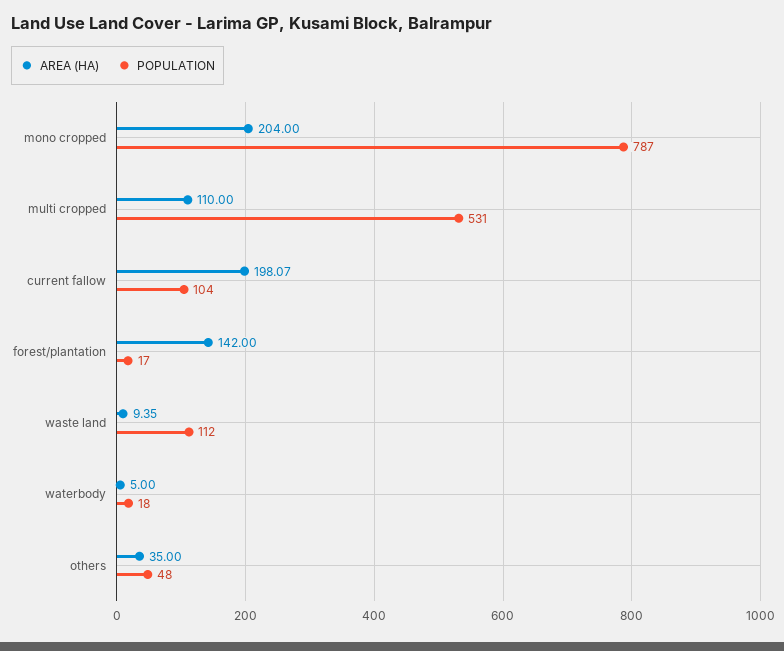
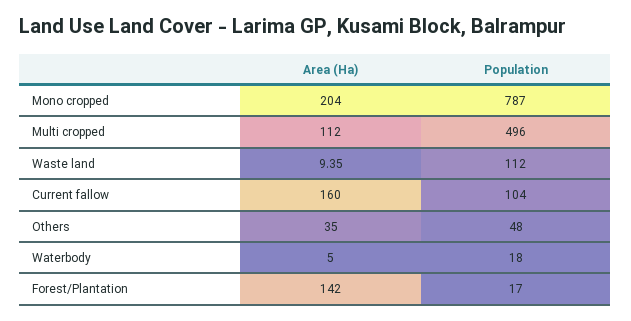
AREA (HA), multi cropped: 110 -> 112
POPULATION, multi cropped: 531 -> 496
AREA (HA), current fallow: 198.07 -> 160

